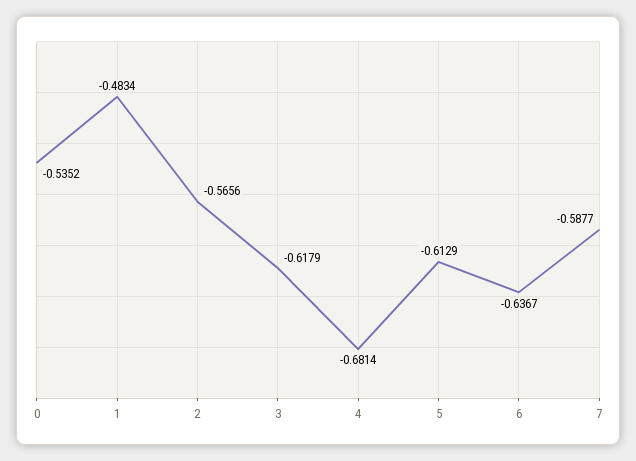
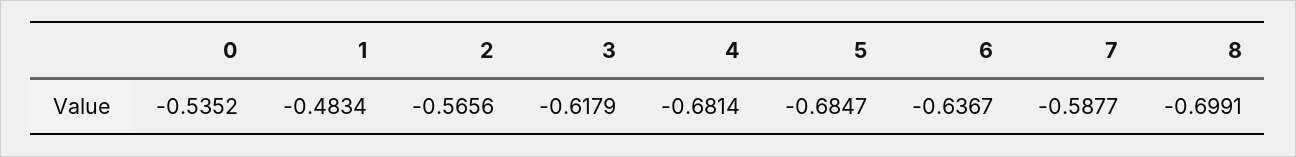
5: -0.6129 -> -0.6847
8: none -> -0.6991

